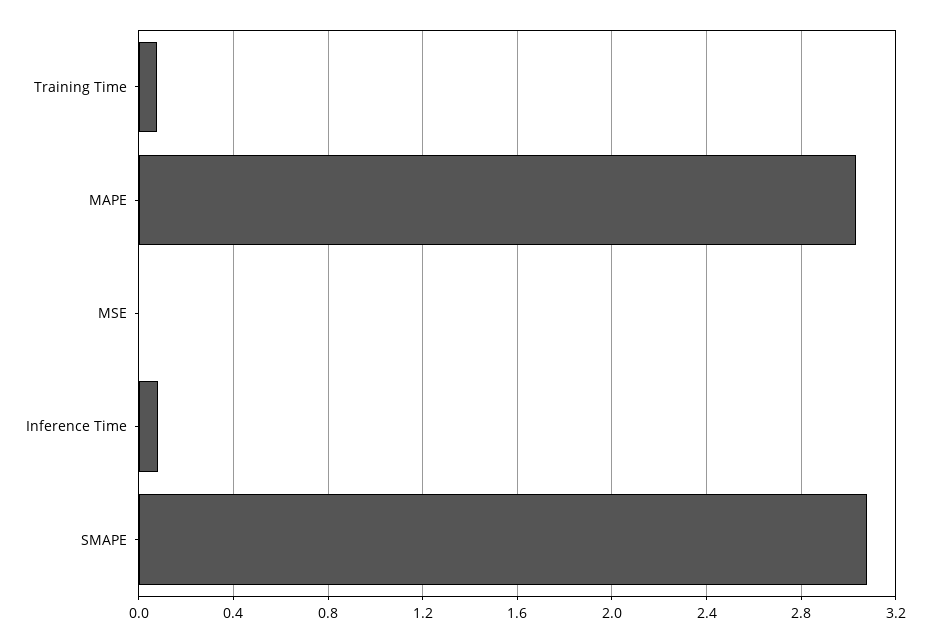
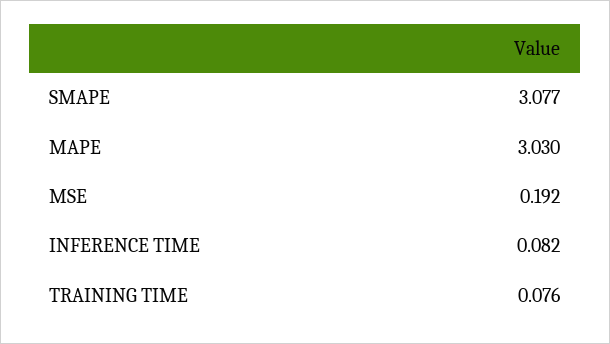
MSE: 0 -> 0.192

